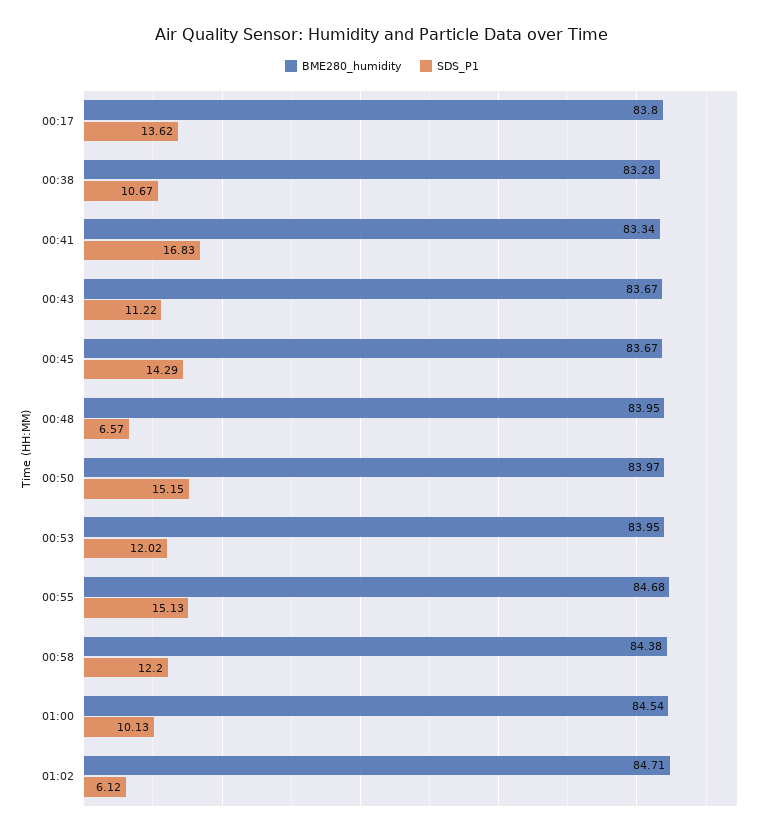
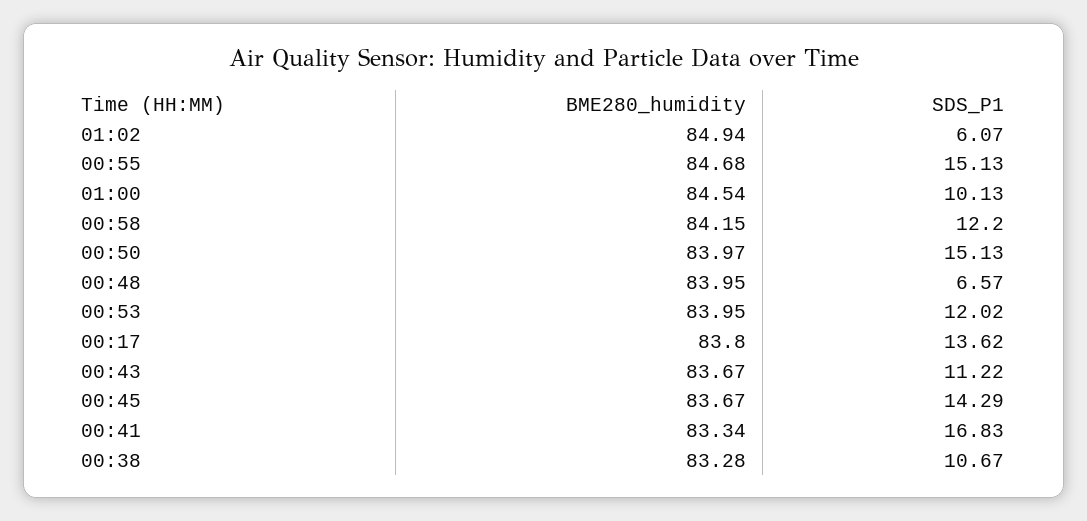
SDS_P1, 00:50: 15.15 -> 15.13
BME280_humidity, 00:58: 84.38 -> 84.15
BME280_humidity, 01:02: 84.71 -> 84.94
SDS_P1, 01:02: 6.12 -> 6.07

